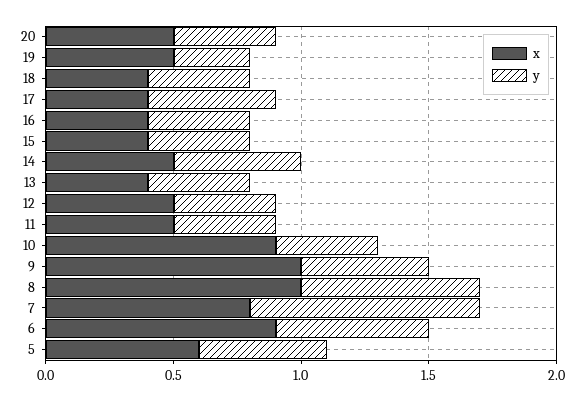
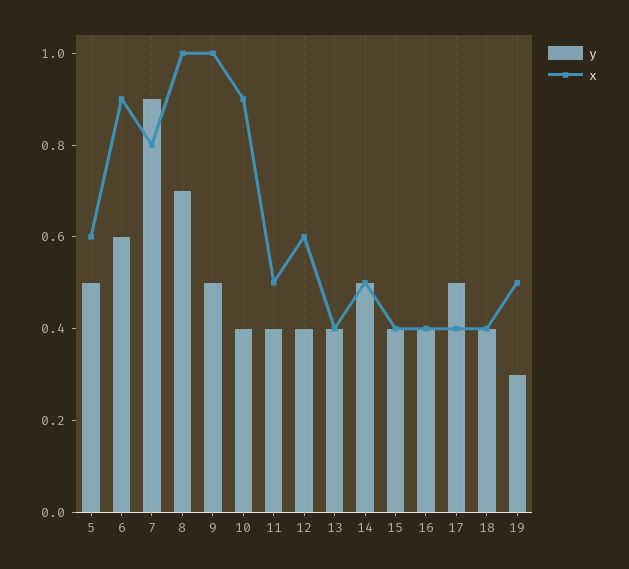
x, 20: 0.5 -> none
y, 20: 0.4 -> none
x, 12: 0.5 -> 0.6

